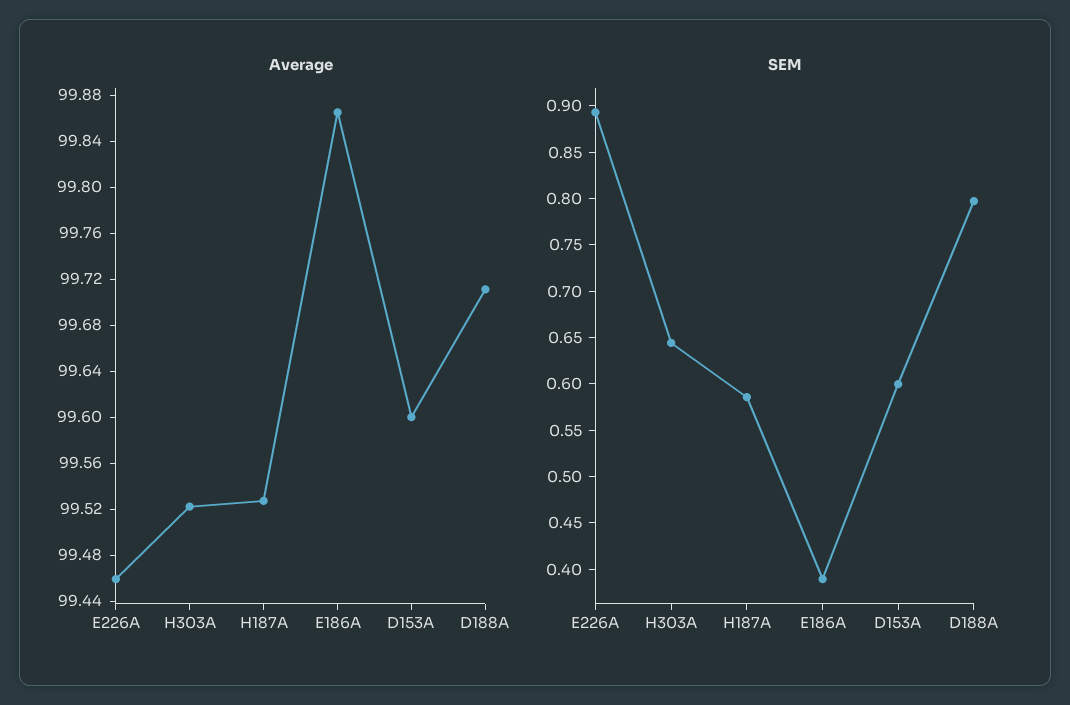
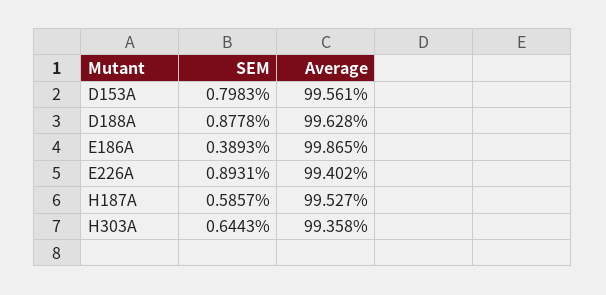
Average, E226A: 99.46 -> 99.402
Average, H303A: 99.52 -> 99.358
Average, D153A: 99.6 -> 99.561
Average, D188A: 99.71 -> 99.628
SEM, D153A: 0.6 -> 0.7983
SEM, D188A: 0.8 -> 0.8778

